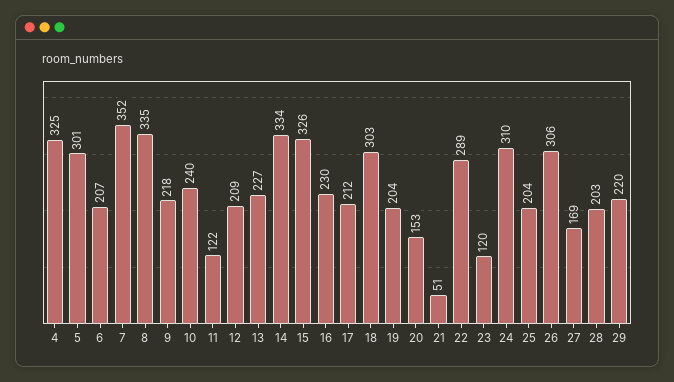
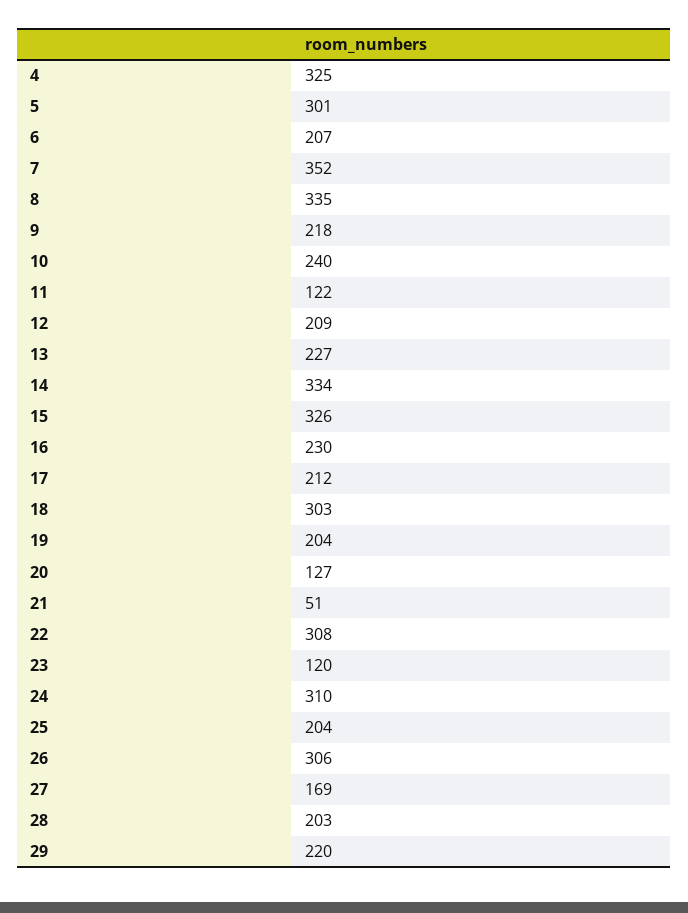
20: 153 -> 127
22: 289 -> 308

